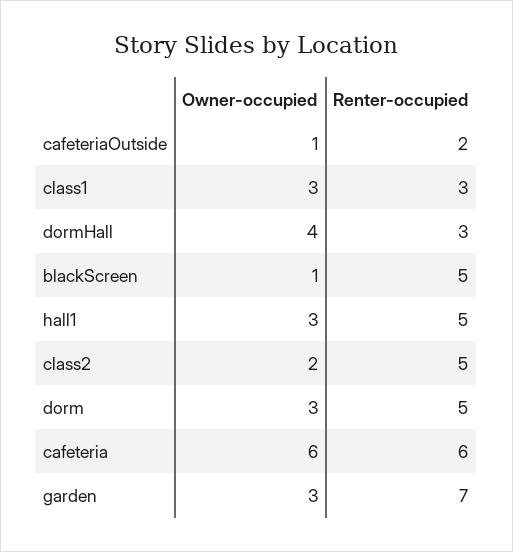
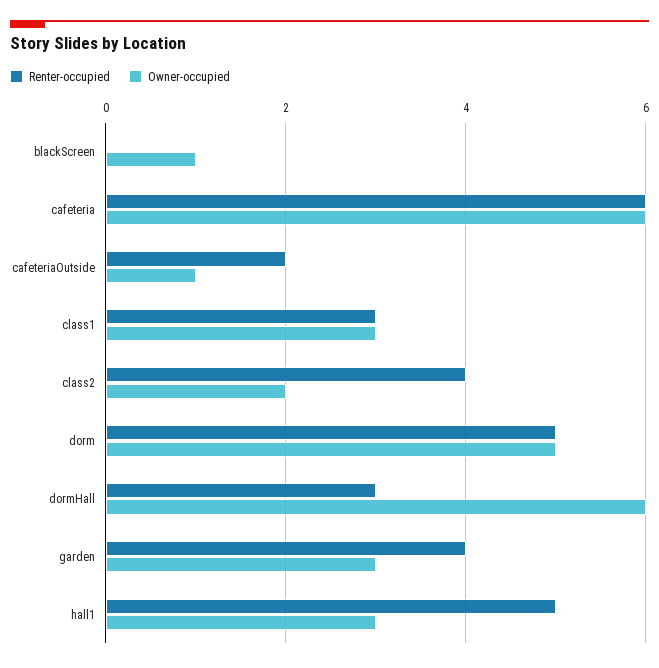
Owner-occupied, dormHall: 4 -> 6
Renter-occupied, blackScreen: 5 -> 0
Renter-occupied, class2: 5 -> 4
Owner-occupied, dorm: 3 -> 5
Renter-occupied, garden: 7 -> 4

